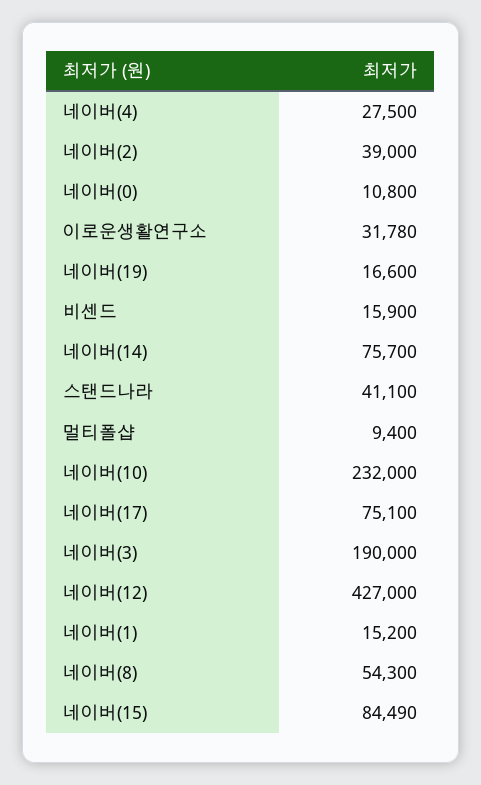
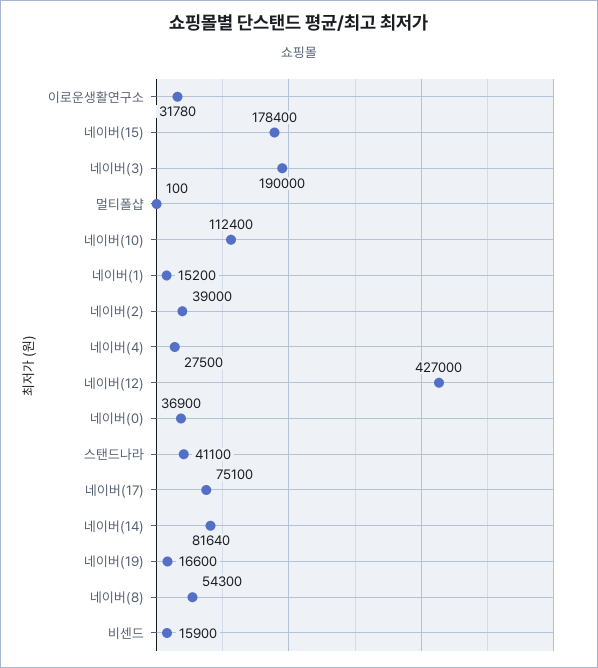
네이버(0): 10800 -> 36900
네이버(14): 75700 -> 81640
멀티폴샵: 9400 -> 100
네이버(10): 232000 -> 112400
네이버(15): 84490 -> 178400

